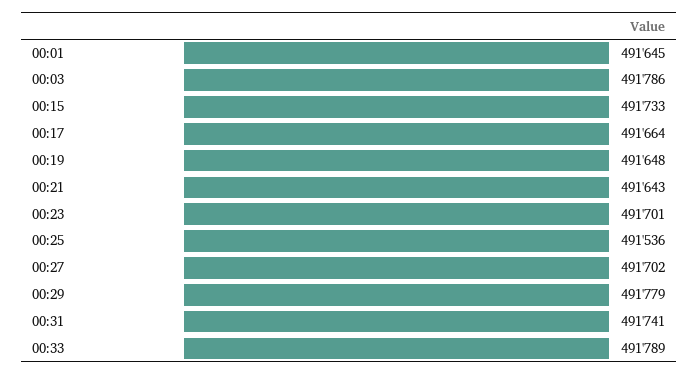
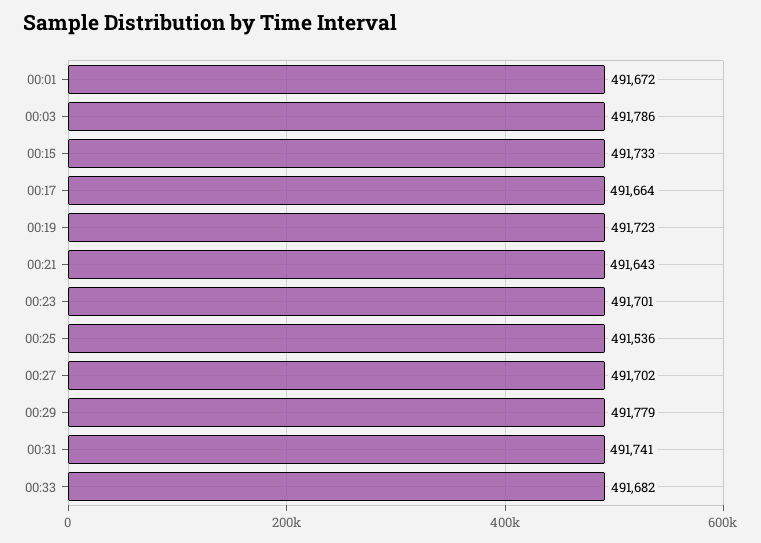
00:01: 491645 -> 491672
00:19: 491648 -> 491723
00:33: 491789 -> 491682

